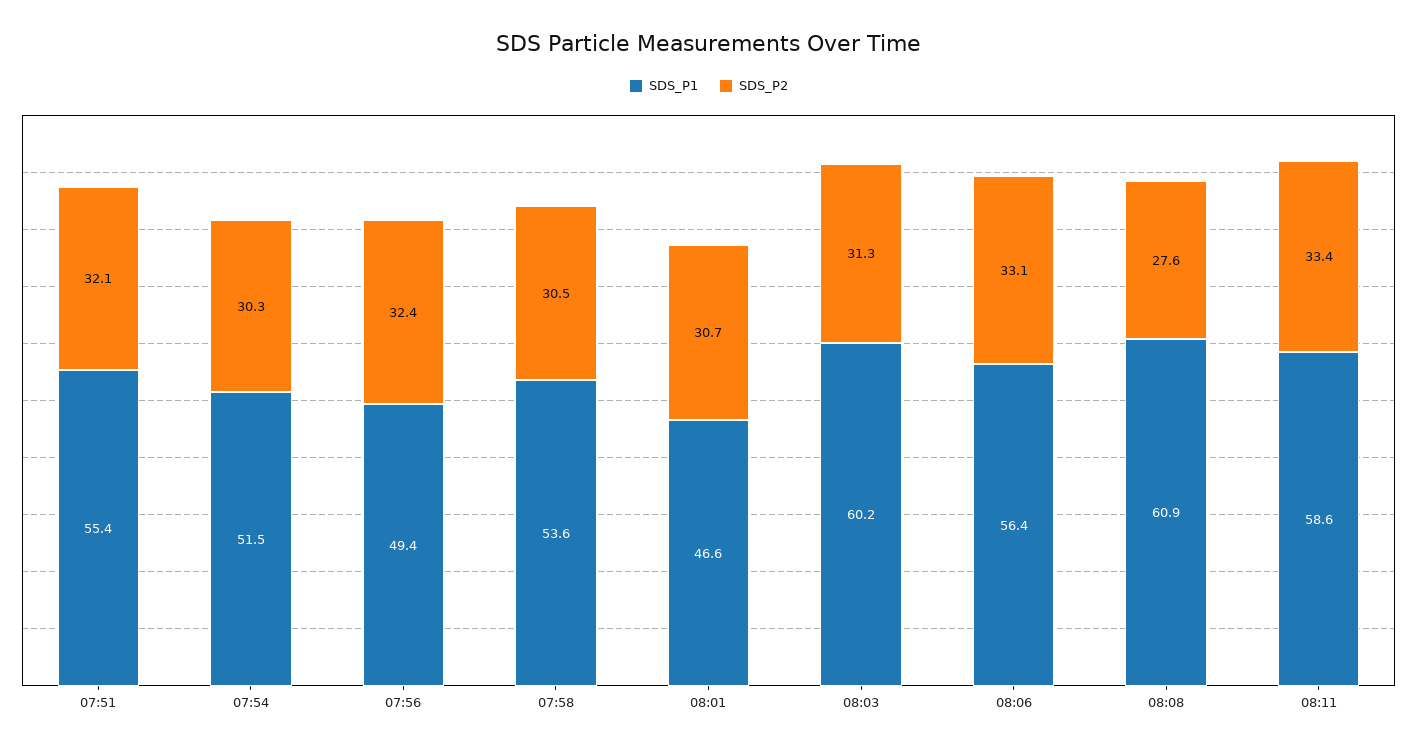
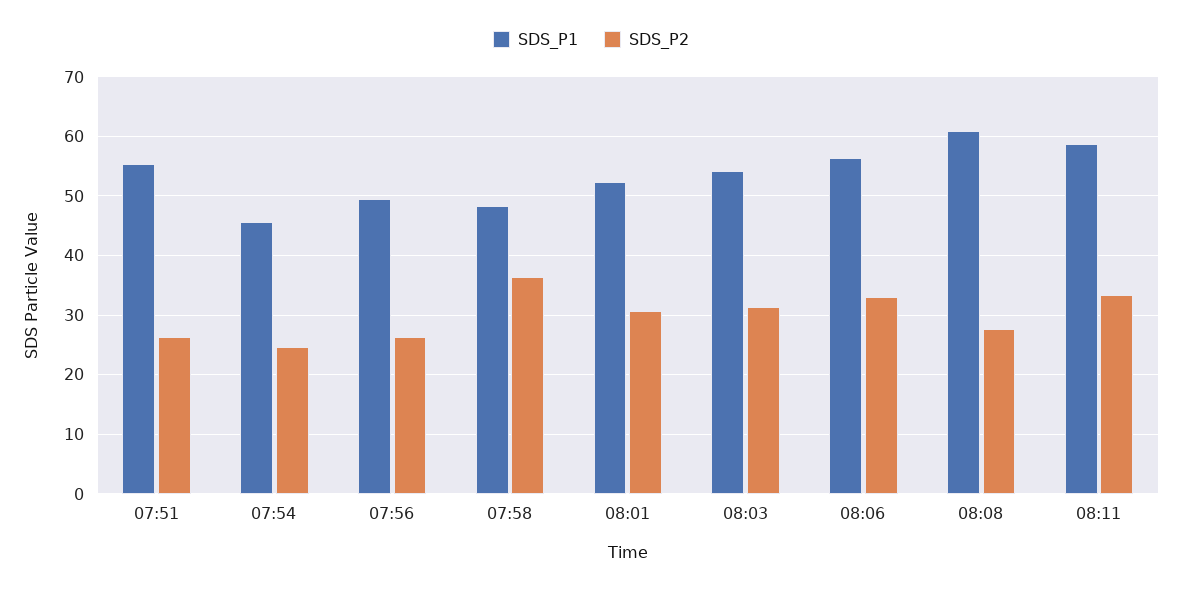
SDS_P2, 07:51: 32.1 -> 26
SDS_P1, 07:54: 51.5 -> 46
SDS_P2, 07:54: 30.3 -> 24
SDS_P2, 07:56: 32.4 -> 26
SDS_P1, 07:58: 53.6 -> 48
SDS_P2, 07:58: 30.5 -> 36
SDS_P1, 08:01: 46.6 -> 52
SDS_P1, 08:03: 60.2 -> 54

